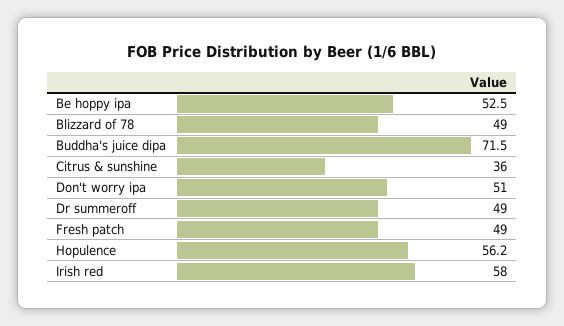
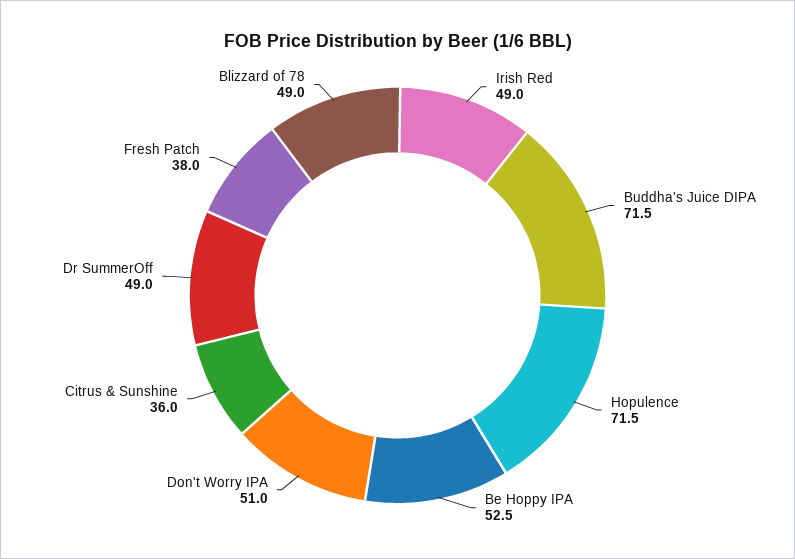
Fresh patch: 49 -> 38
Hopulence: 56.2 -> 71.5
Irish red: 58 -> 49

